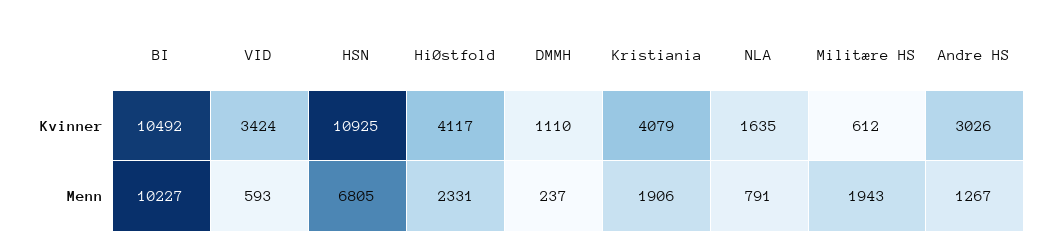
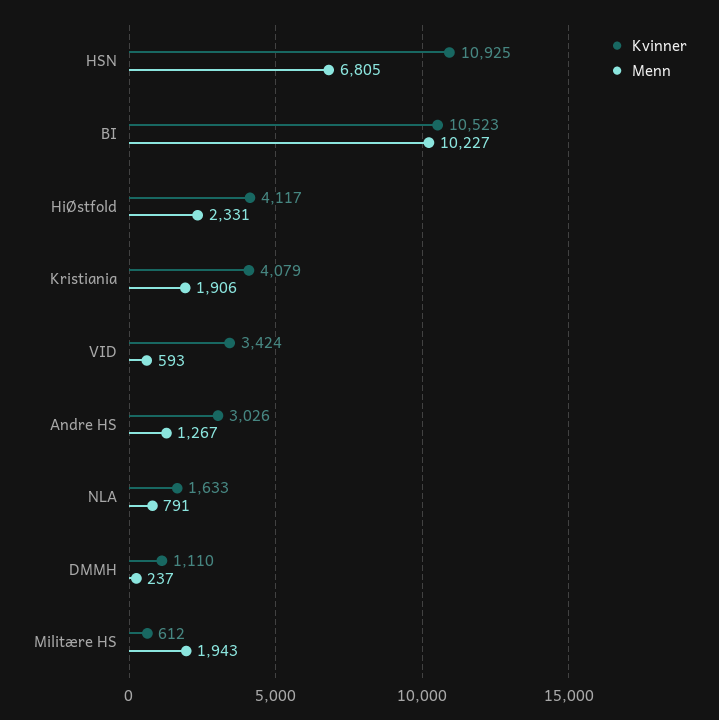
Kvinner, BI: 10492 -> 10523
Kvinner, NLA: 1635 -> 1633

